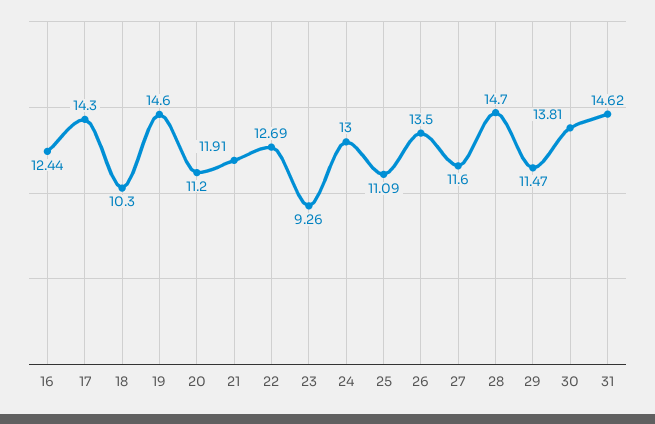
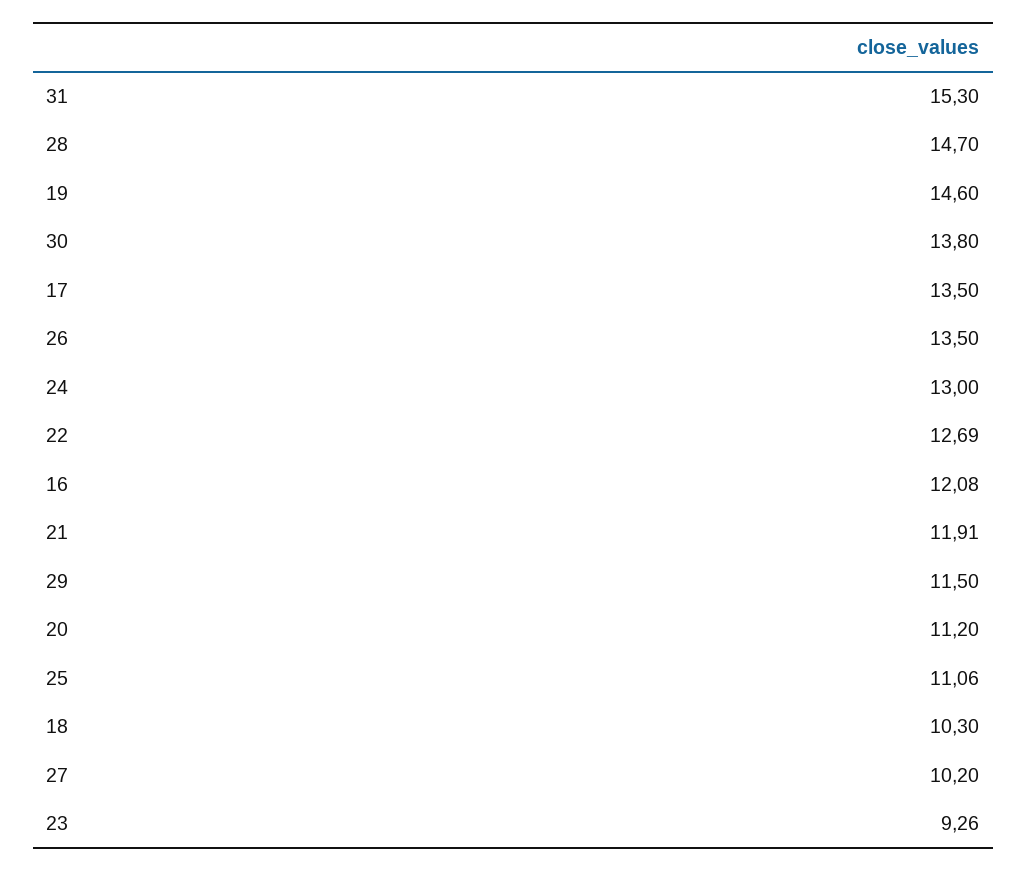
16: 12.44 -> 12.08
17: 14.3 -> 13.5
25: 11.09 -> 11.06
27: 11.6 -> 10.2
29: 11.47 -> 11.5
30: 13.81 -> 13.8
31: 14.62 -> 15.3

